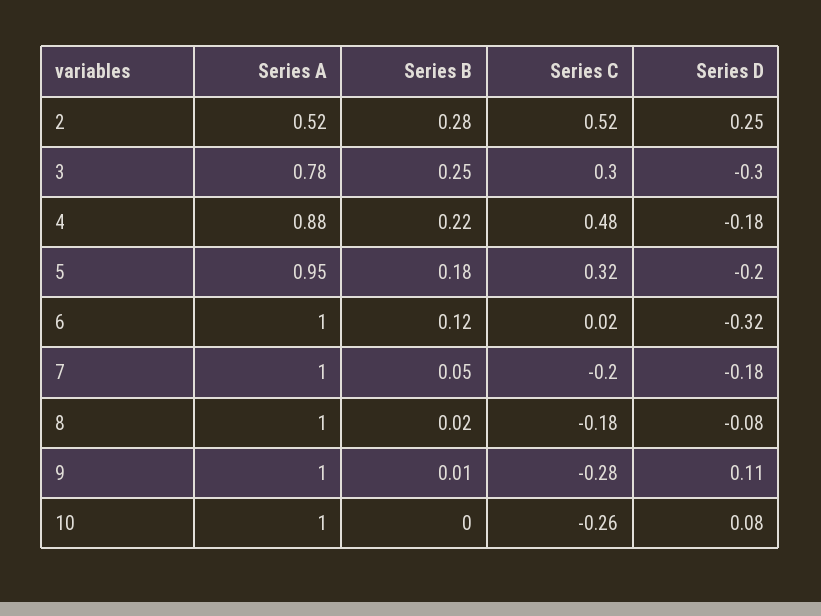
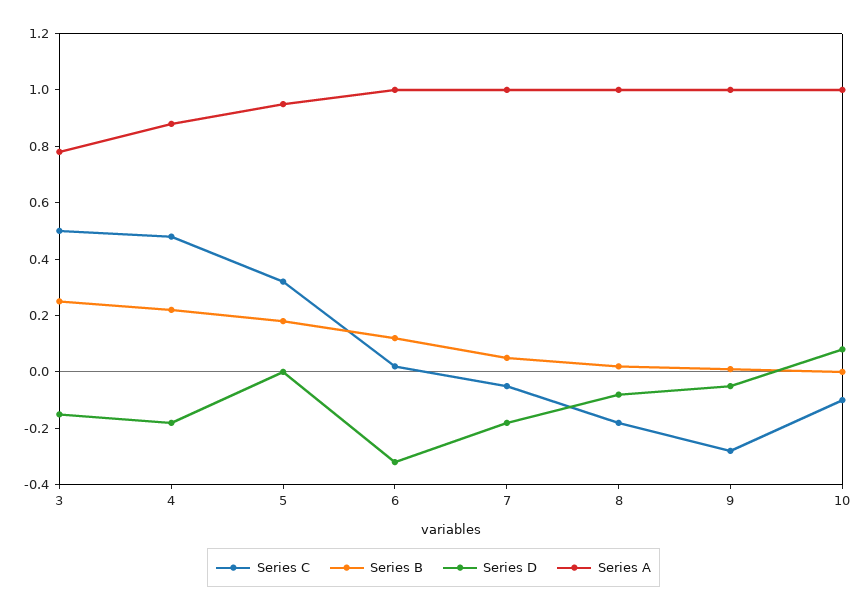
Series A, 2: 0.52 -> none
Series B, 2: 0.28 -> none
Series C, 2: 0.52 -> none
Series D, 2: 0.25 -> none
Series C, 3: 0.3 -> 0.5
Series D, 3: -0.3 -> -0.15
Series D, 5: -0.2 -> 0
Series C, 7: -0.2 -> -0.05
Series D, 9: 0.11 -> -0.05
Series C, 10: -0.26 -> -0.1

